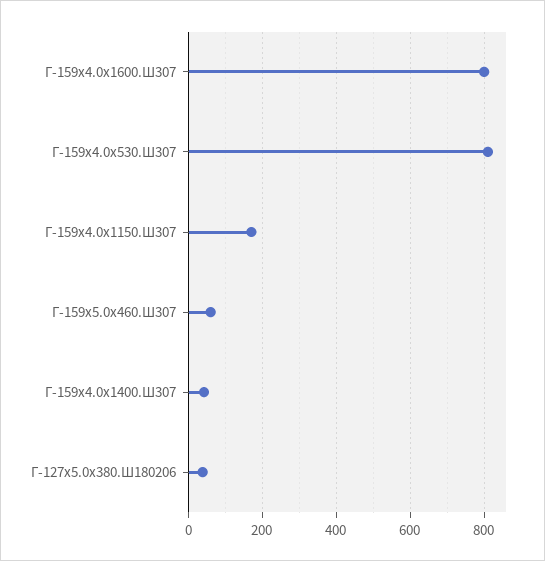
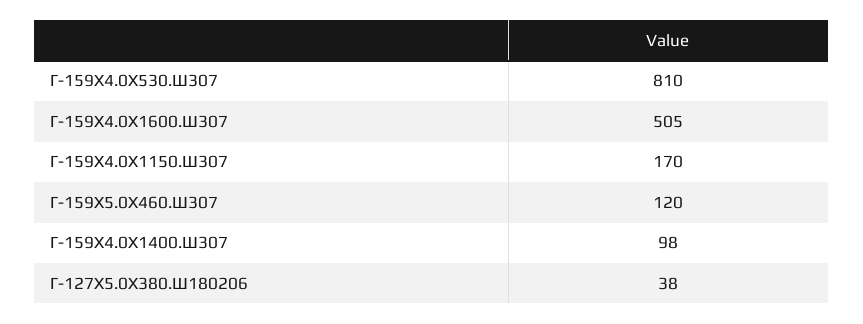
Г-159х4.0х1600.Ш307: 800 -> 505
Г-159х5.0х460.Ш307: 60 -> 120
Г-159х4.0х1400.Ш307: 40 -> 98

